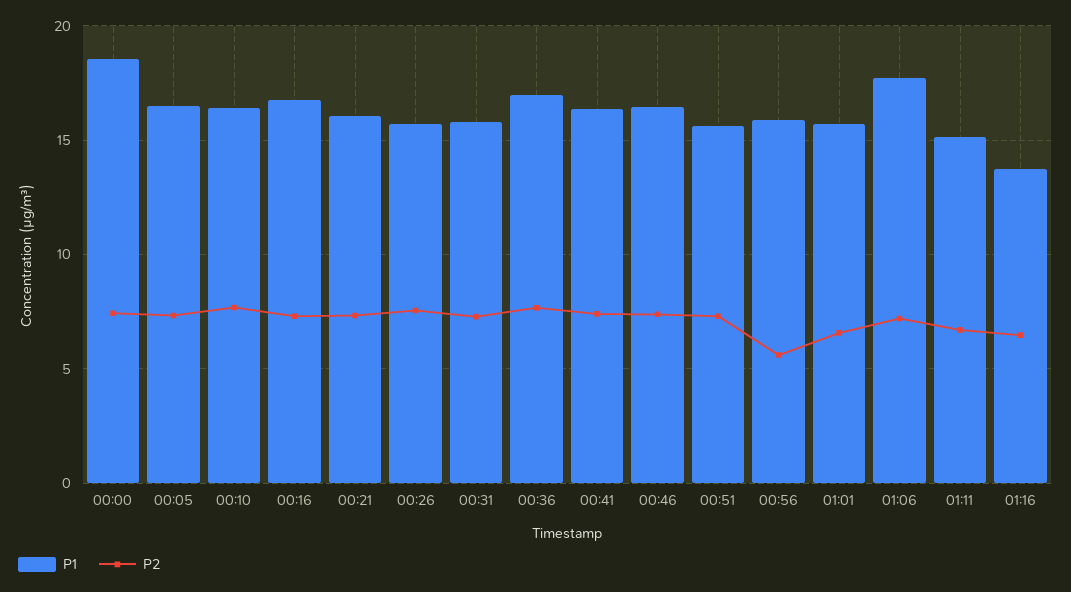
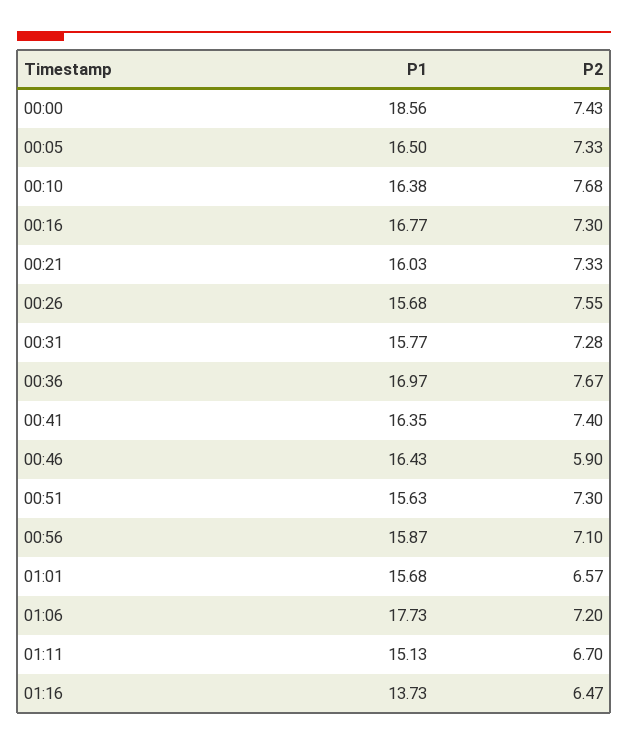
P2, 00:46: 7.5 -> 5.9
P2, 00:56: 5.5 -> 7.1

